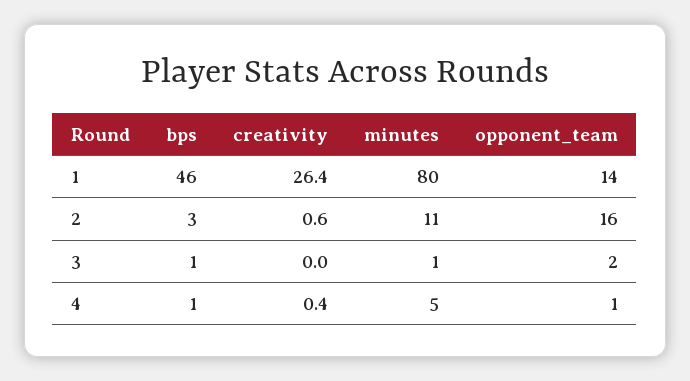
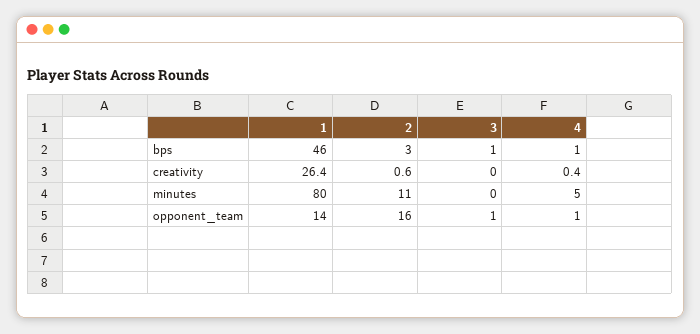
minutes, 3: 1 -> 0
opponent_team, 3: 2 -> 1

